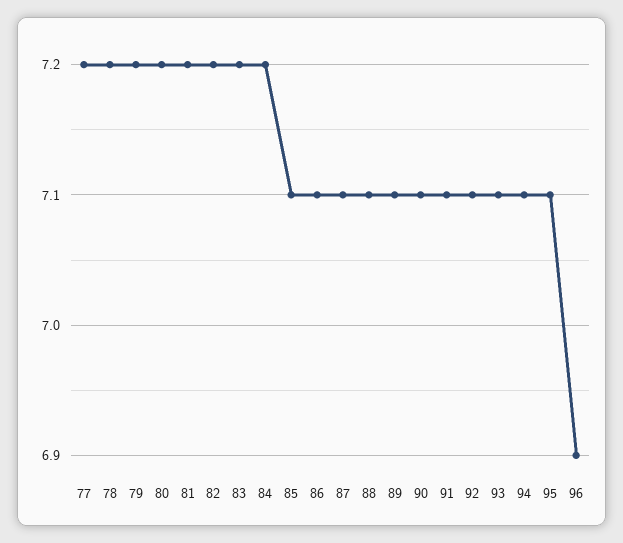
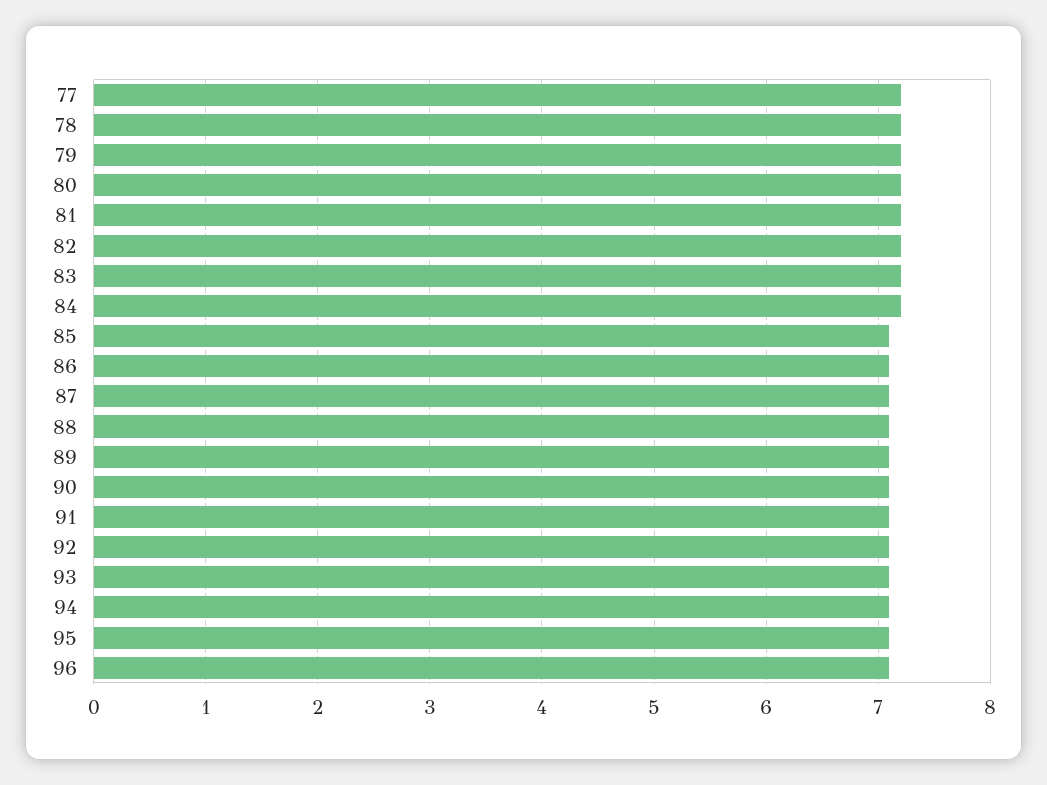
96: 6.9 -> 7.1

